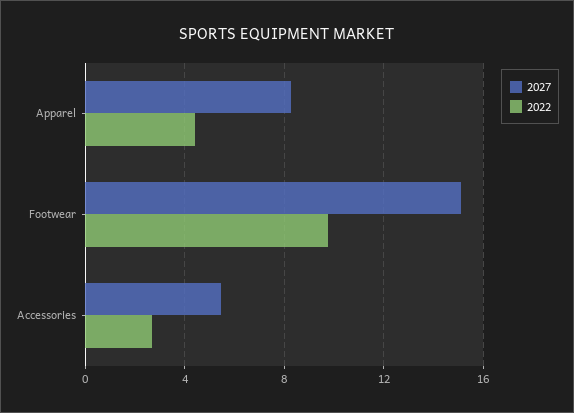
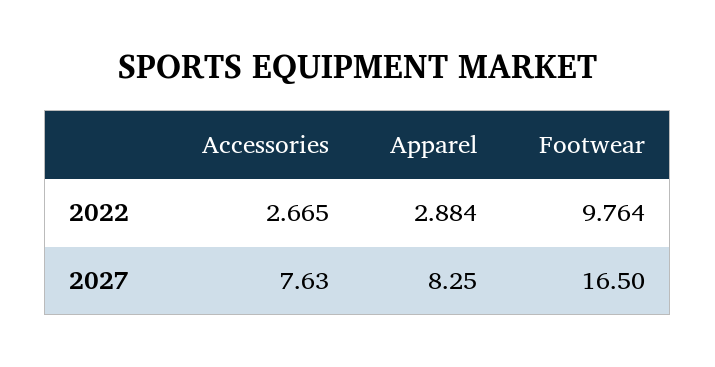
2022, Apparel: 4.5 -> 2.884
2027, Footwear: 15 -> 16.5
2027, Accessories: 5.5 -> 7.63

